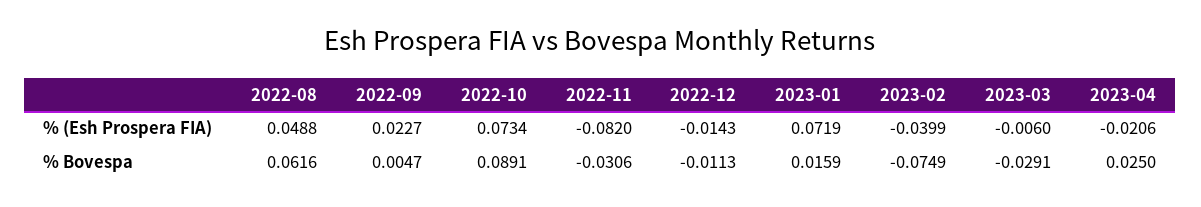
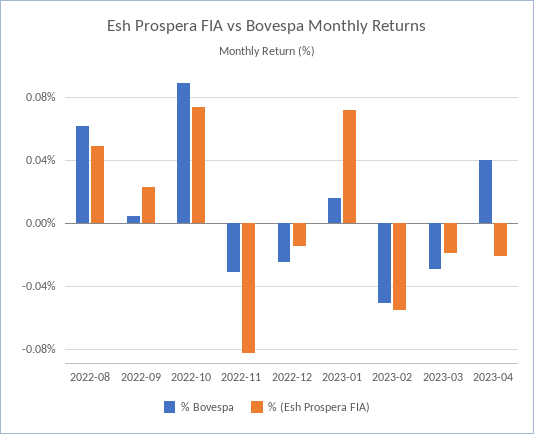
% (Esh Prospera FIA), 2023-02: -0.0399 -> -0.055
% (Esh Prospera FIA), 2023-03: -0.006 -> -0.02
% Bovespa, 2022-12: -0.0113 -> -0.025
% Bovespa, 2023-02: -0.0749 -> -0.05
% Bovespa, 2023-04: 0.025 -> 0.04

